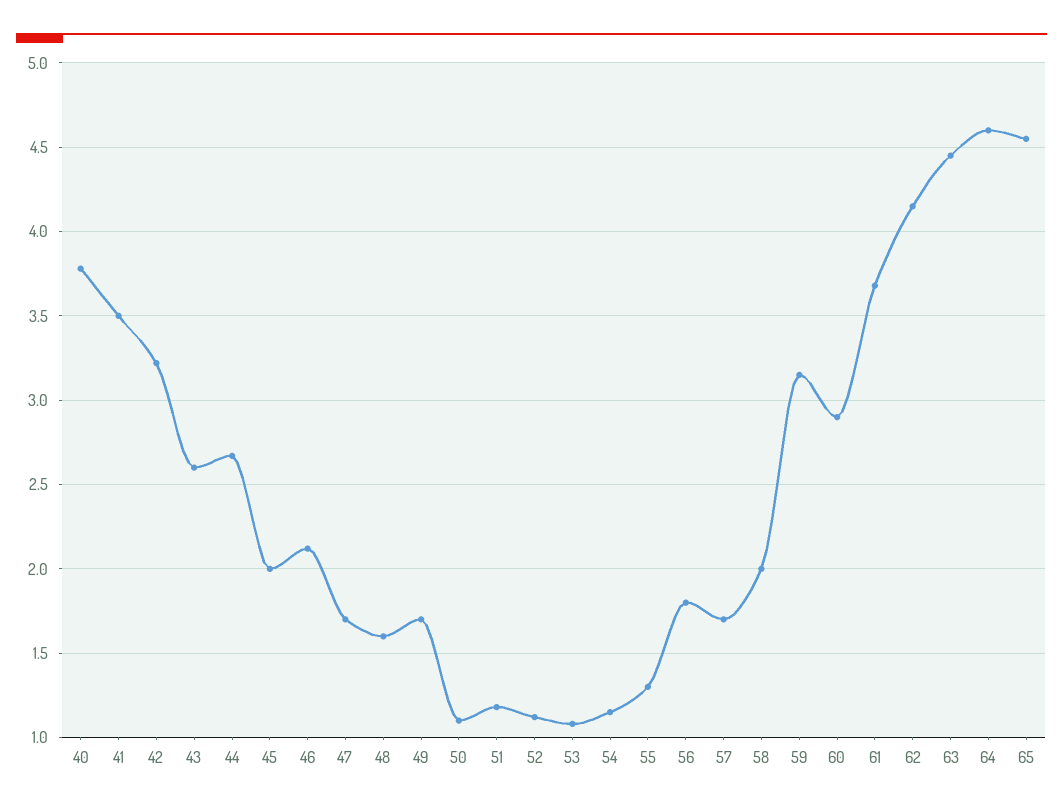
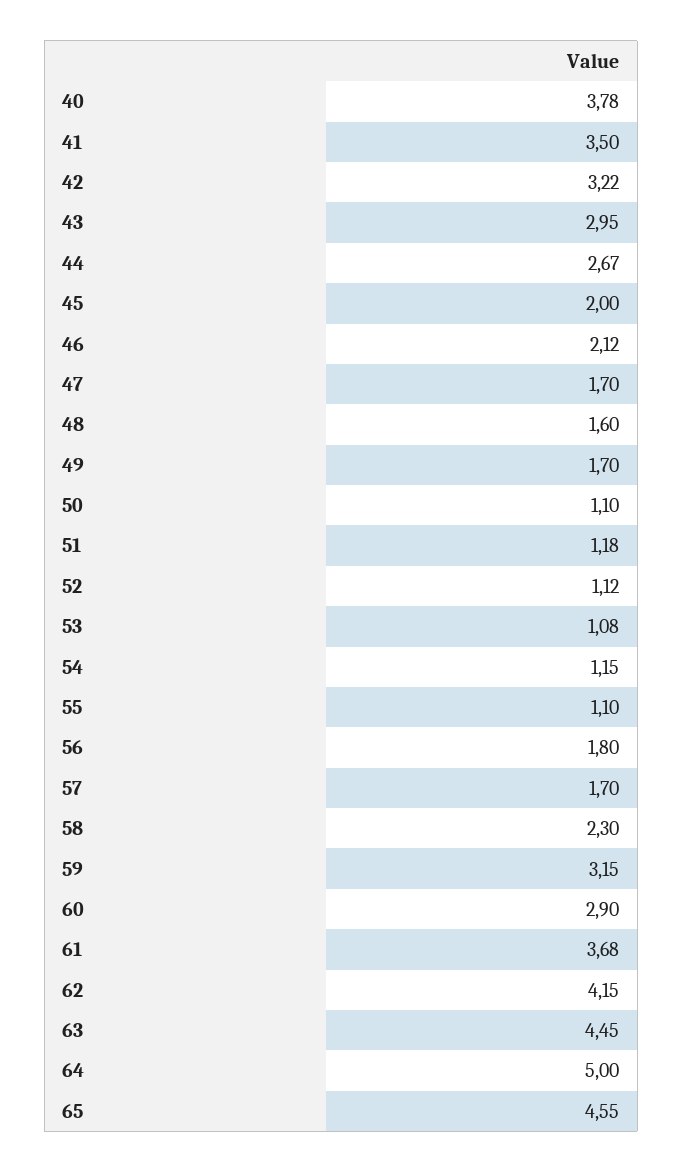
43: 2.6 -> 2.95
55: 1.3 -> 1.1
58: 2 -> 2.3
64: 4.6 -> 5

